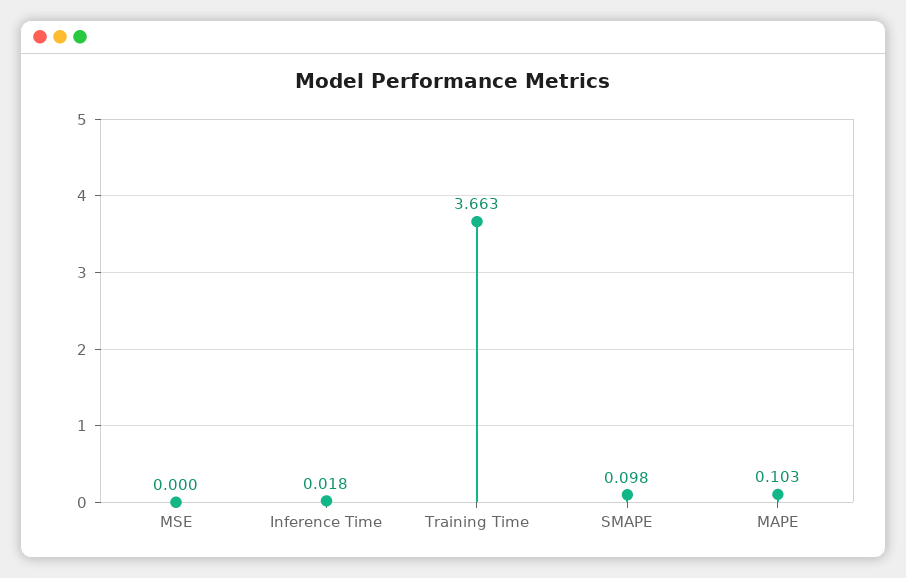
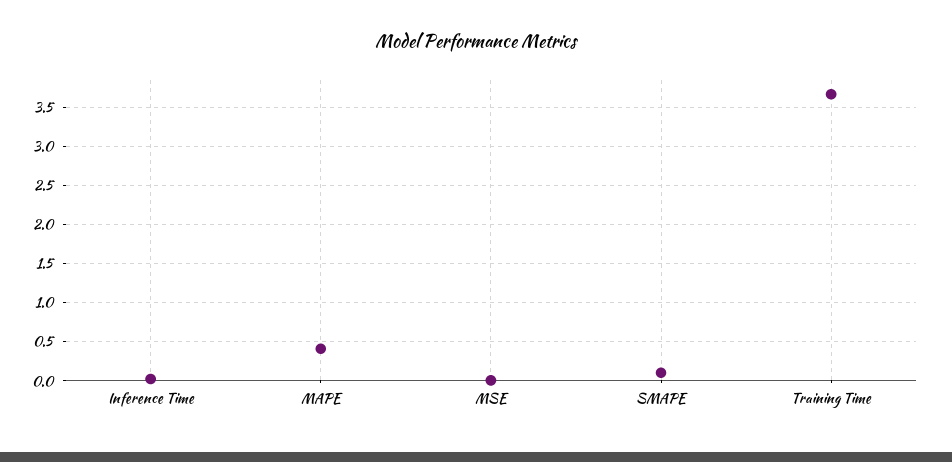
MAPE: 0.103 -> 0.4

